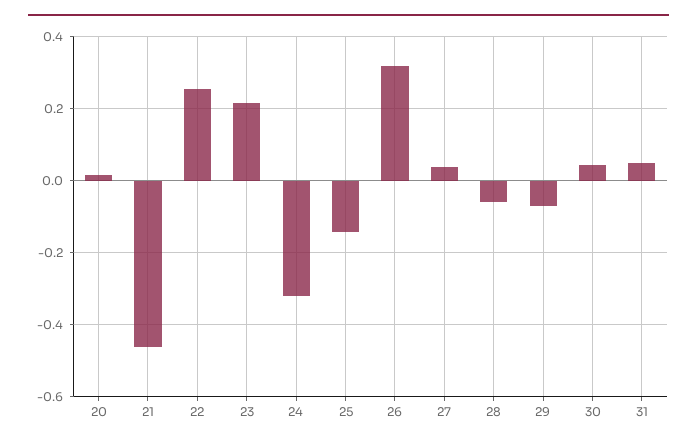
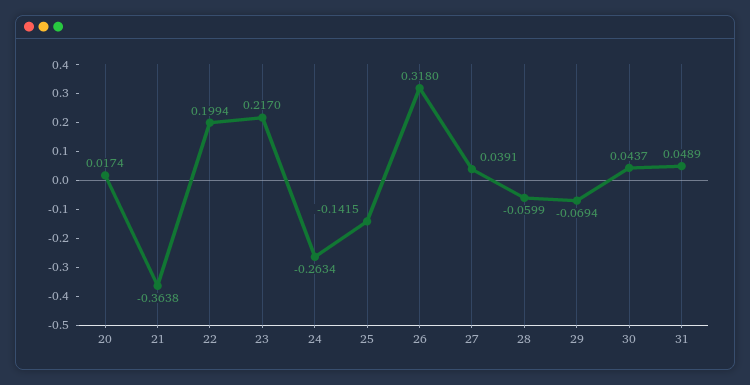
21: -0.46 -> -0.3638
22: 0.26 -> 0.1994
24: -0.32 -> -0.2634

